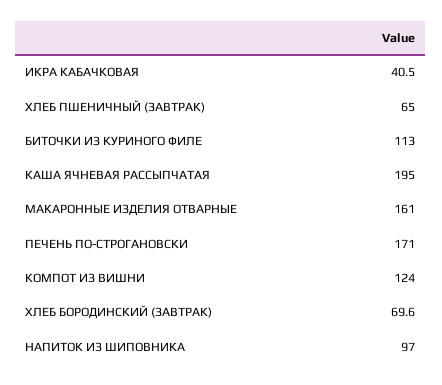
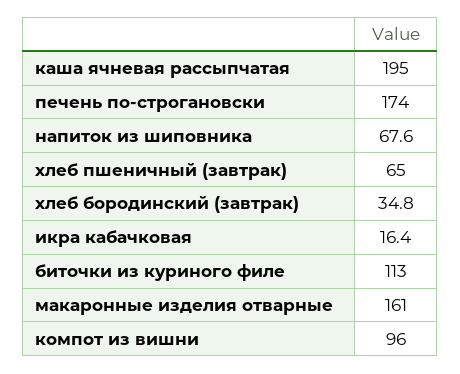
ИКРА КАБАЧКОВАЯ: 40.5 -> 16.4
ПЕЧЕНЬ ПО-СТРОГАНОВСКИ: 171 -> 174
КОМПОТ ИЗ ВИШНИ: 124 -> 96
ХЛЕБ БОРОДИНСКИЙ (ЗАВТРАК): 69.6 -> 34.8
НАПИТОК ИЗ ШИПОВНИКА: 97 -> 67.6

